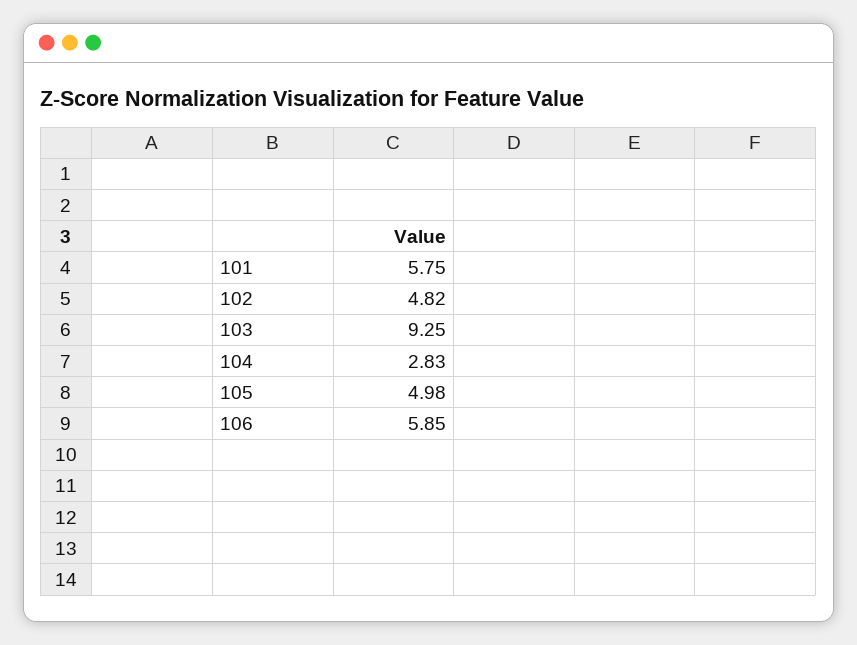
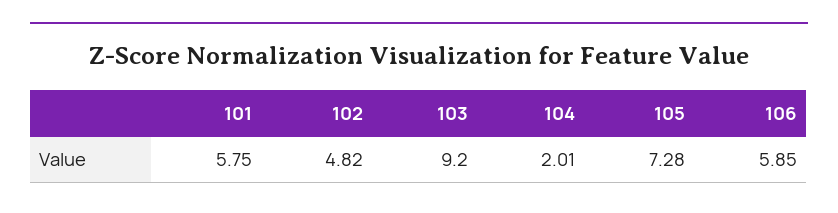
103: 9.25 -> 9.2
104: 2.83 -> 2.01
105: 4.98 -> 7.28

